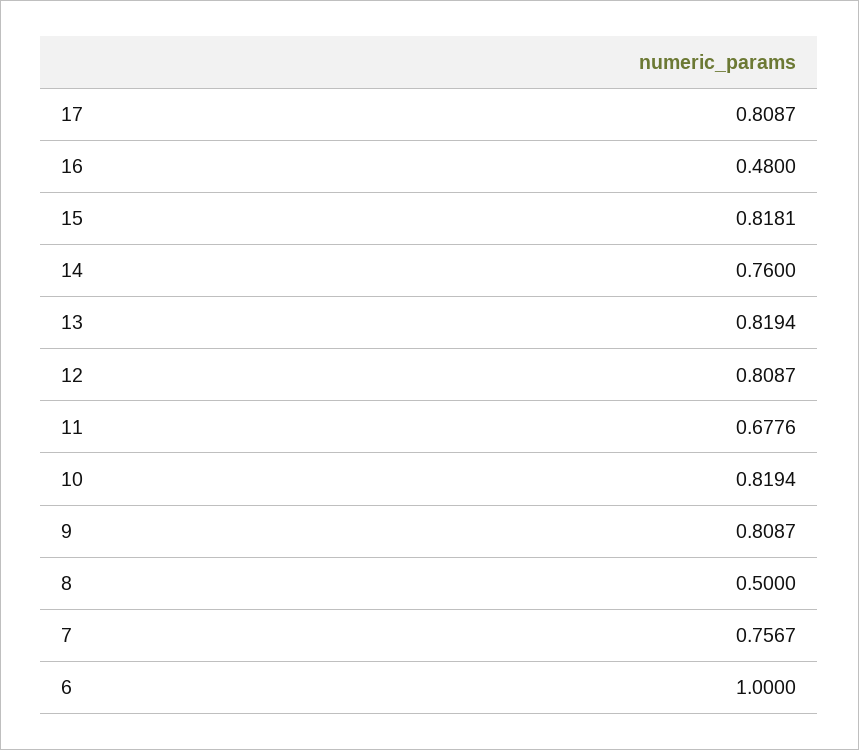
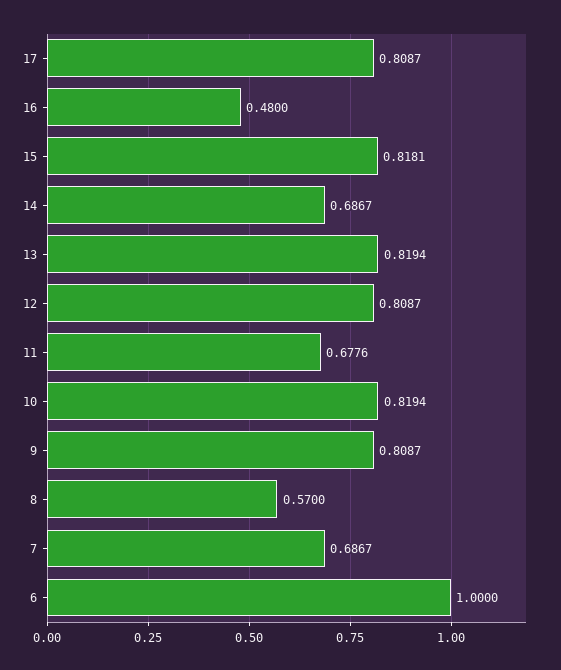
14: 0.76 -> 0.6867
8: 0.5 -> 0.57
7: 0.7567 -> 0.6867

